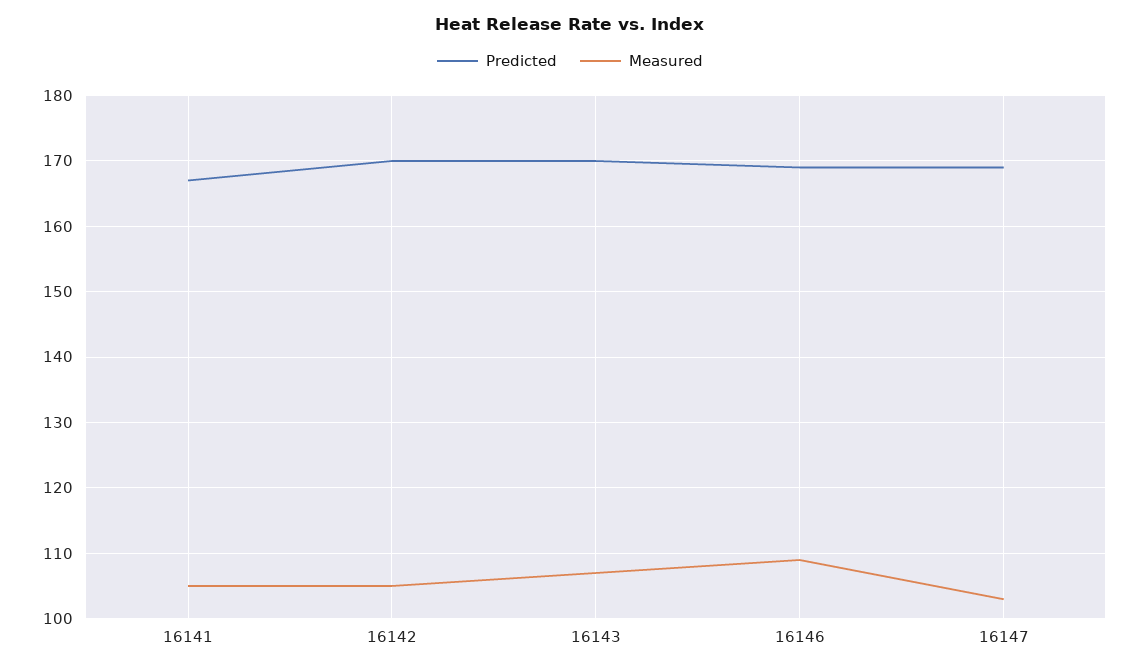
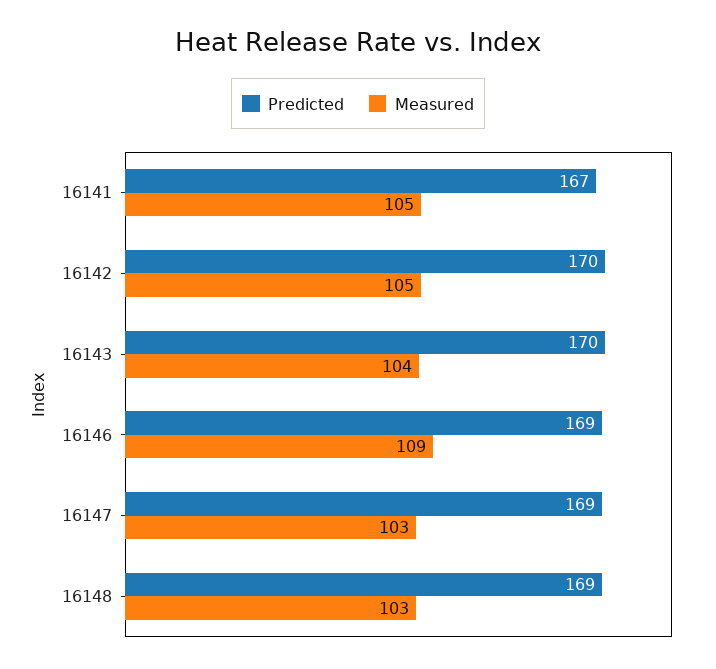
Measured, 16143: 107 -> 104
Predicted, 16148: none -> 169
Measured, 16148: none -> 103

